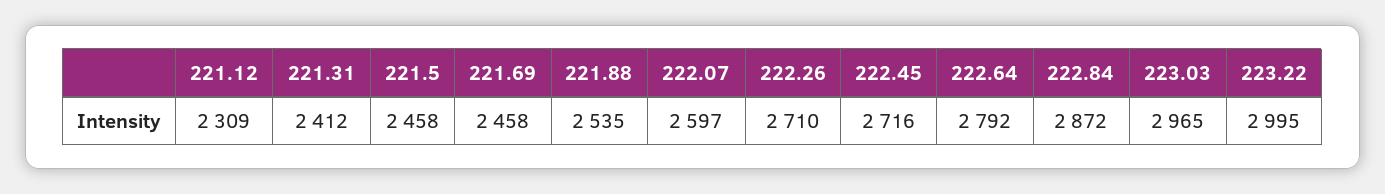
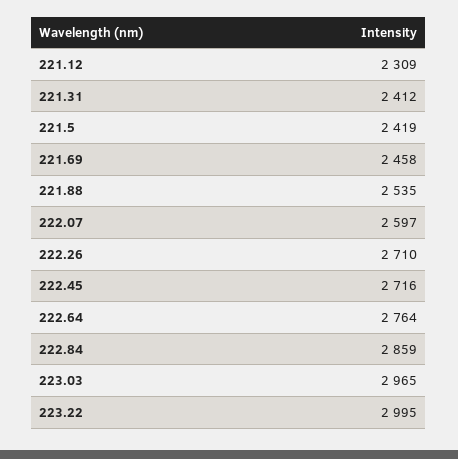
221.5: 2458 -> 2419
222.64: 2792 -> 2764
222.84: 2872 -> 2859

